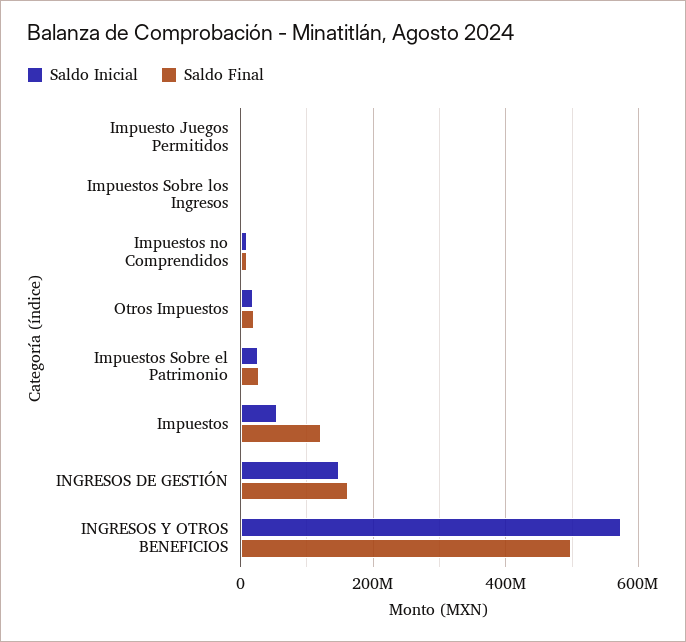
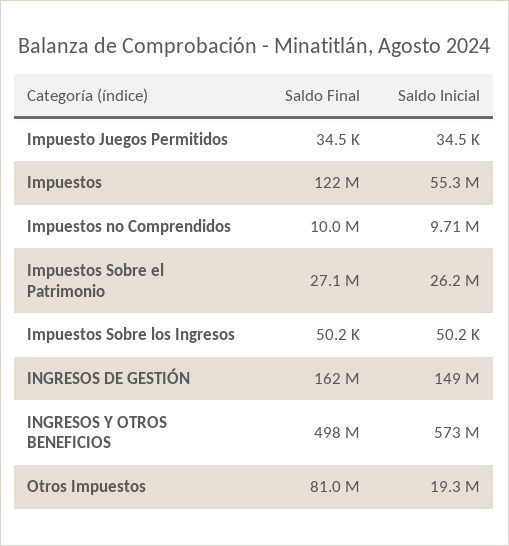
Saldo Final, Otros Impuestos: 20000000 -> 81000000

